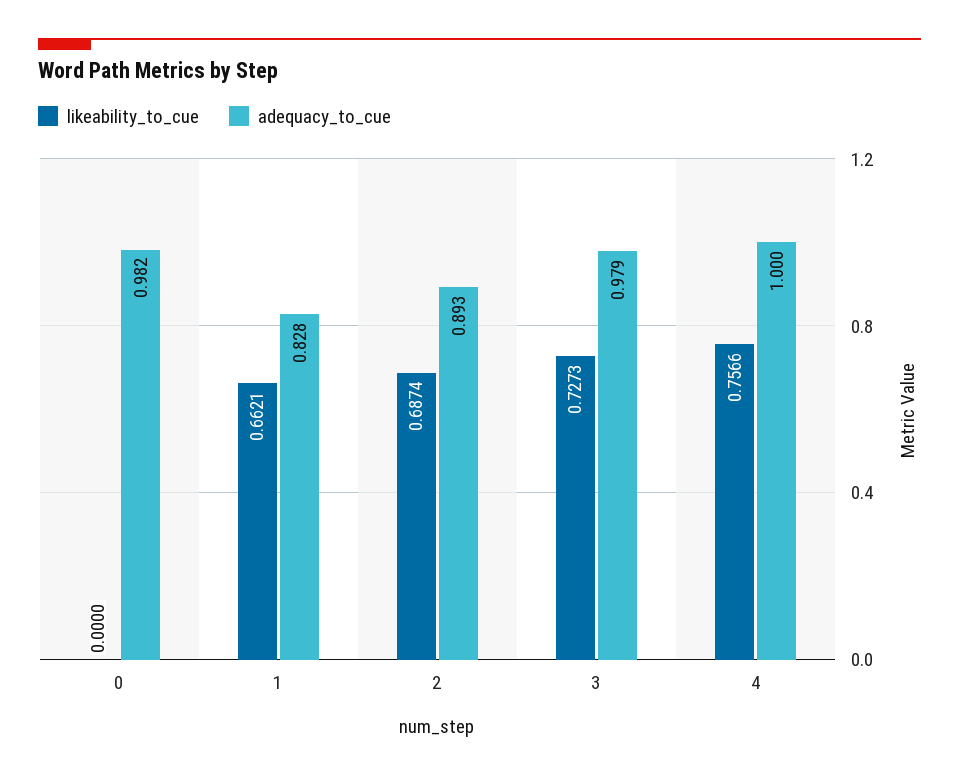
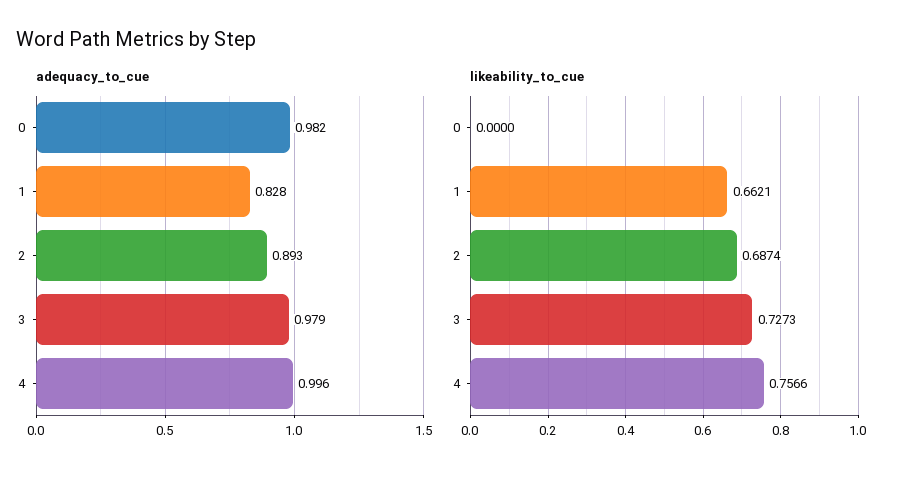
adequacy_to_cue, 4: 1 -> 0.996

